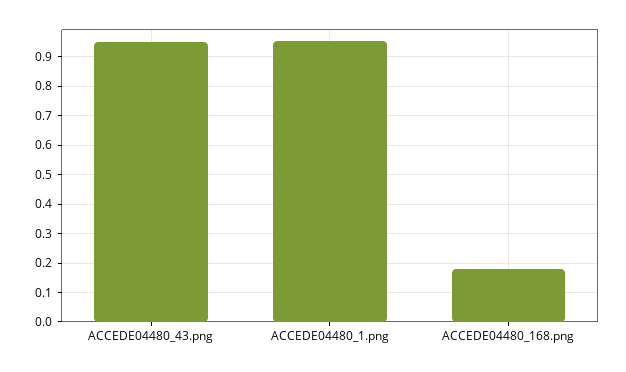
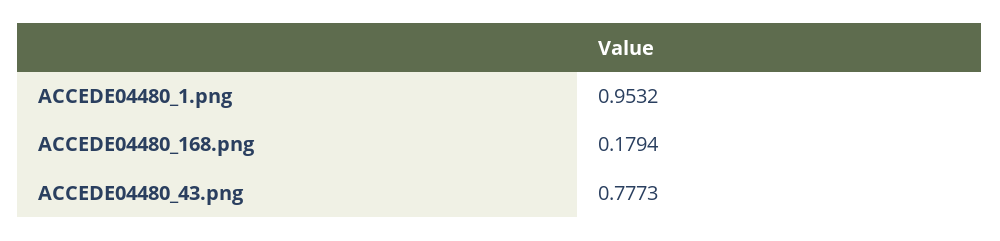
ACCEDE04480_43.png: 0.95 -> 0.7773

